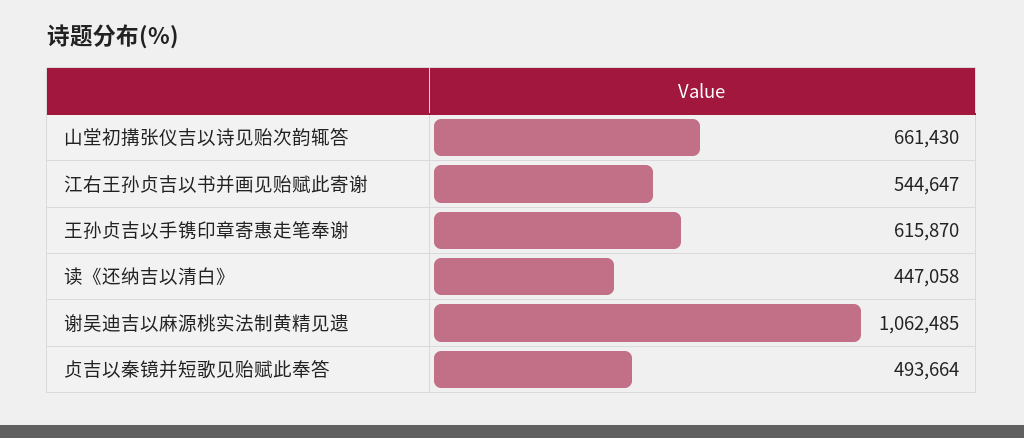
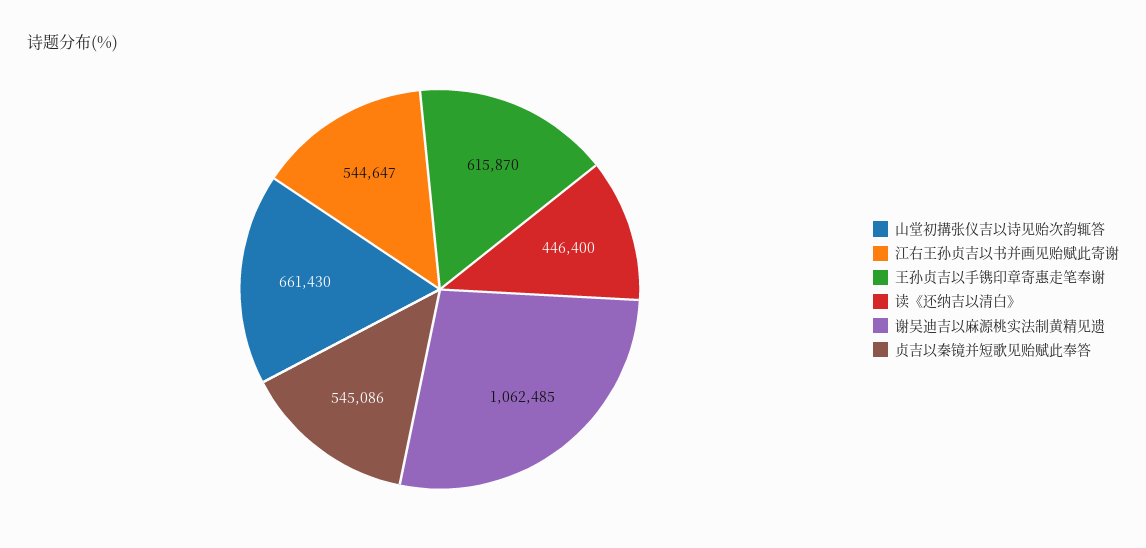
读《还纳吉以清白》: 447058 -> 446400
贞吉以秦镜并短歌见贻赋此奉答: 493664 -> 545086

